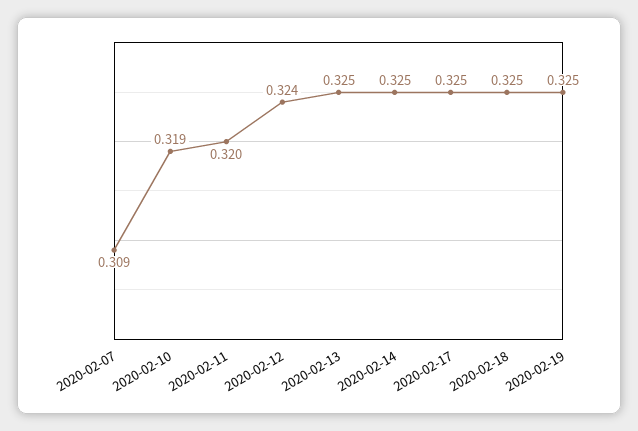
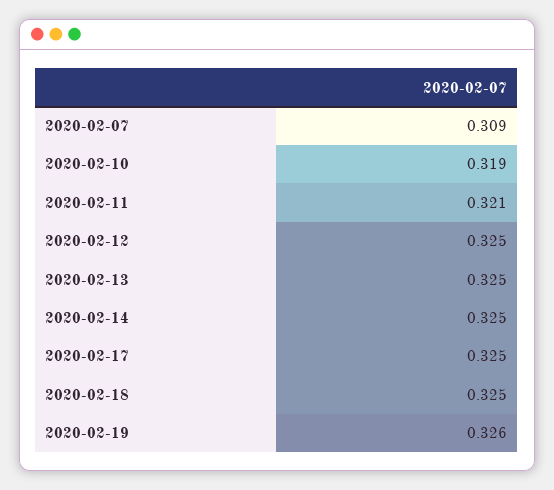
2020-02-11: 0.32 -> 0.321
2020-02-12: 0.324 -> 0.325
2020-02-19: 0.325 -> 0.326

